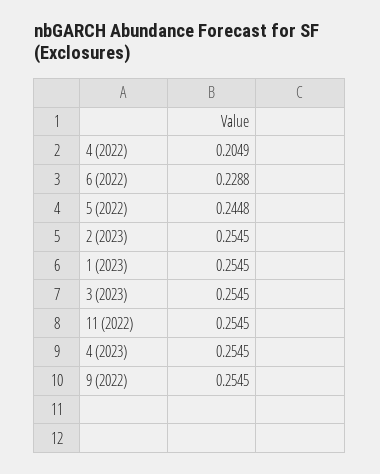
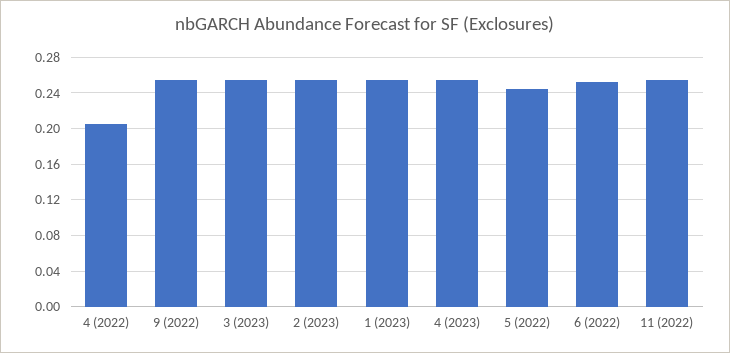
6 (2022): 0.2288 -> 0.25

